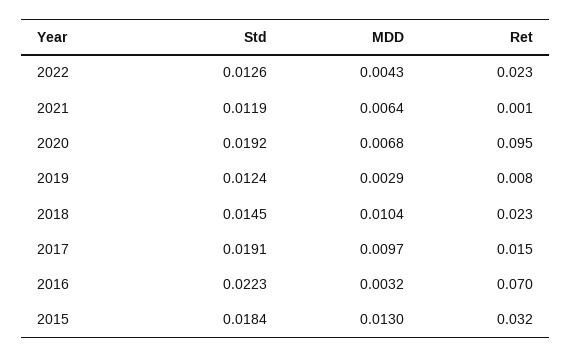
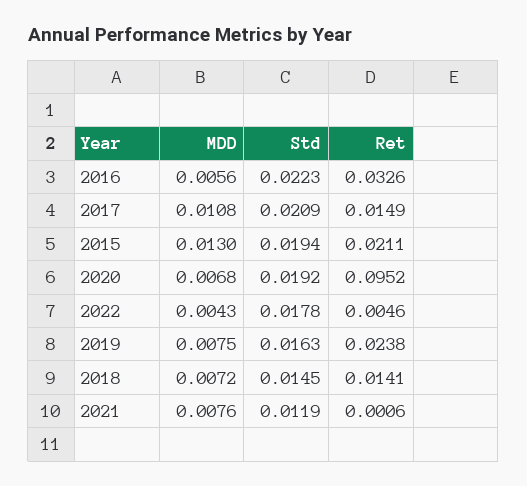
Std, 2022: 0.0126 -> 0.0178
Ret, 2022: 0.023 -> 0.0046
MDD, 2021: 0.0064 -> 0.0076
Std, 2019: 0.0124 -> 0.0163
MDD, 2019: 0.0029 -> 0.0075
Ret, 2019: 0.008 -> 0.0238
MDD, 2018: 0.0104 -> 0.0072
Ret, 2018: 0.023 -> 0.0141
Std, 2017: 0.0191 -> 0.0209
MDD, 2017: 0.0097 -> 0.0108
MDD, 2016: 0.0032 -> 0.0056
Ret, 2016: 0.07 -> 0.0326
Std, 2015: 0.0184 -> 0.0194
Ret, 2015: 0.032 -> 0.0211

